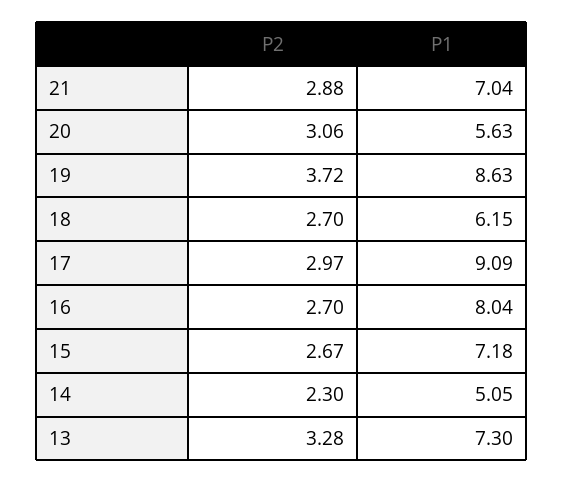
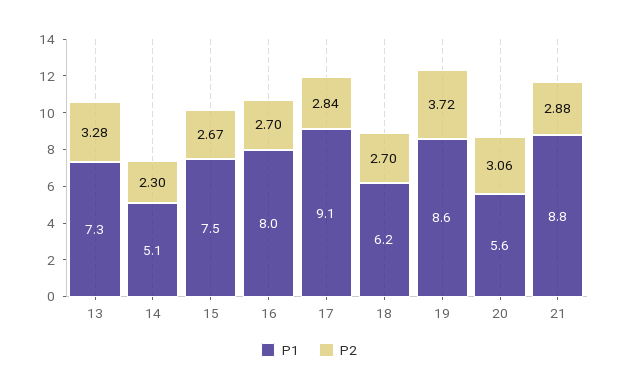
P1, 21: 7.04 -> 8.8
P2, 17: 2.97 -> 2.84
P1, 15: 7.18 -> 7.5

